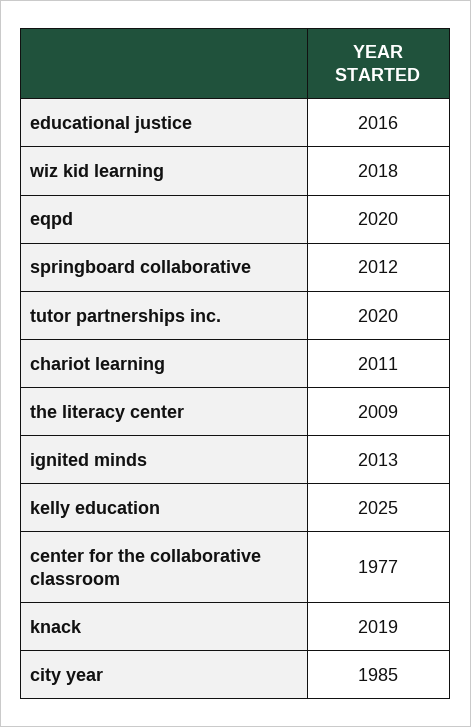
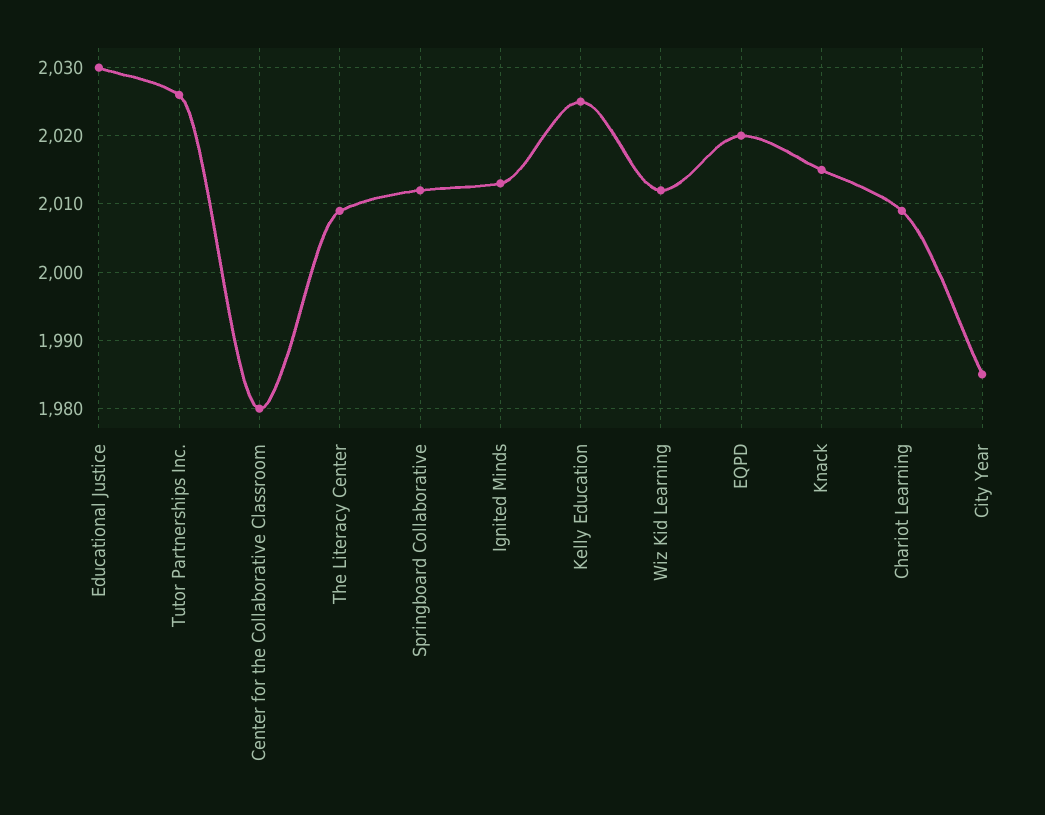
educational justice: 2016 -> 2030
wiz kid learning: 2018 -> 2012
tutor partnerships inc.: 2020 -> 2026
chariot learning: 2011 -> 2009
center for the collaborative classroom: 1977 -> 1980
knack: 2019 -> 2015

